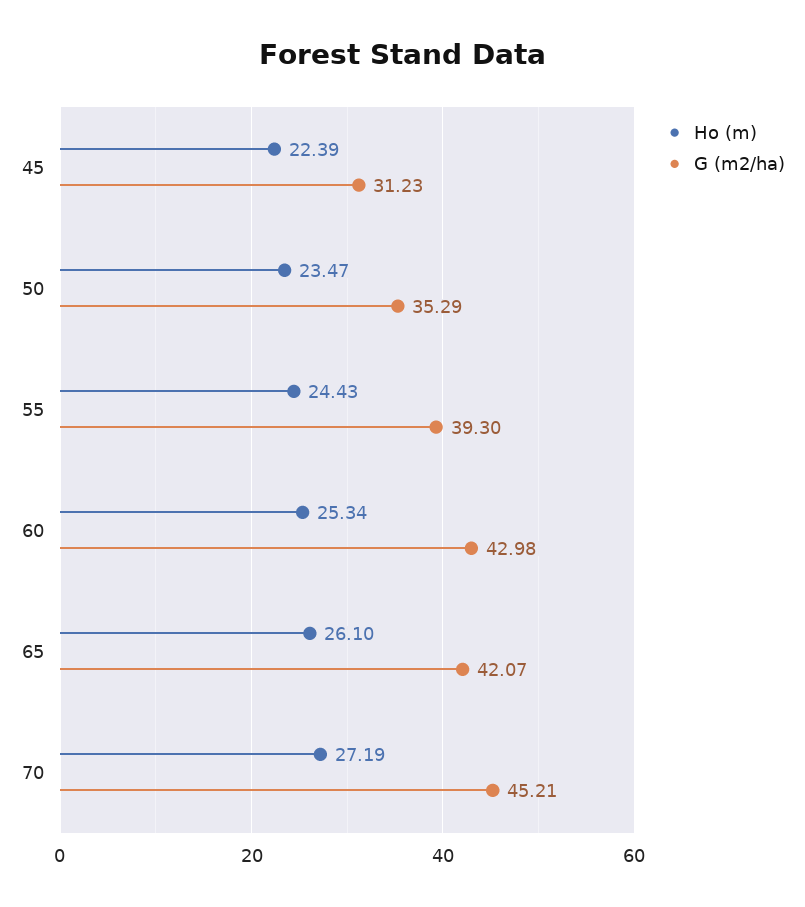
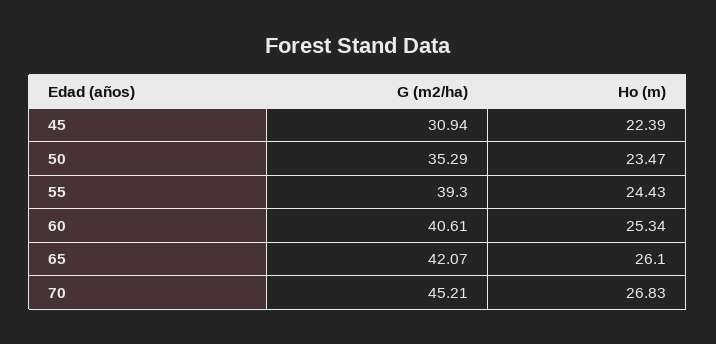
G (m2/ha), 45: 31.23 -> 30.94
G (m2/ha), 60: 42.98 -> 40.61
Ho (m), 70: 27.19 -> 26.83

